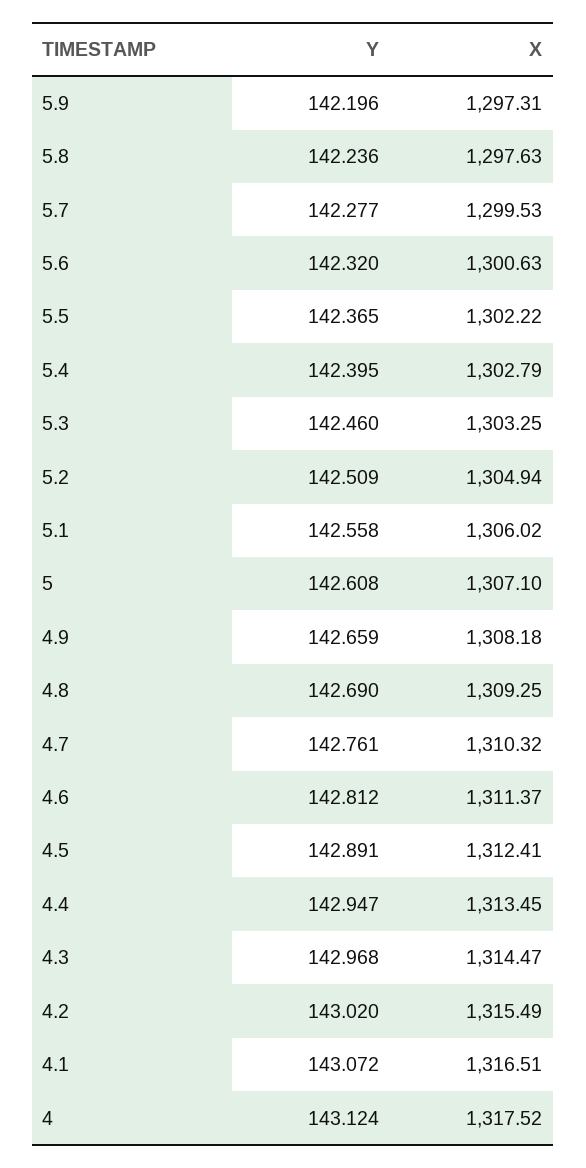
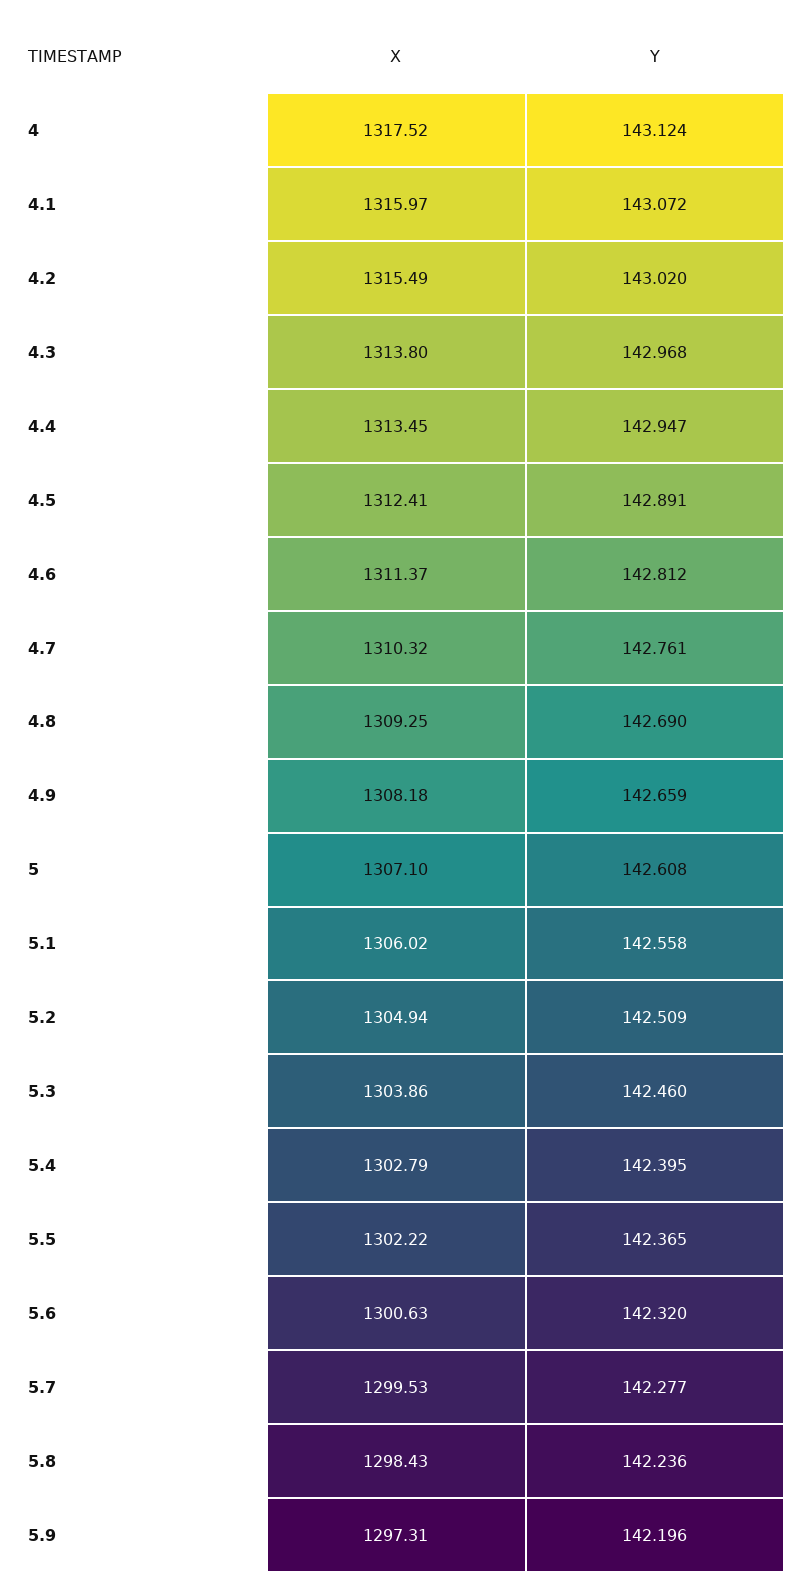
X, 5.8: 1297.63 -> 1298.43
X, 5.3: 1303.25 -> 1303.86
X, 4.3: 1314.47 -> 1313.8
X, 4.1: 1316.51 -> 1315.97

